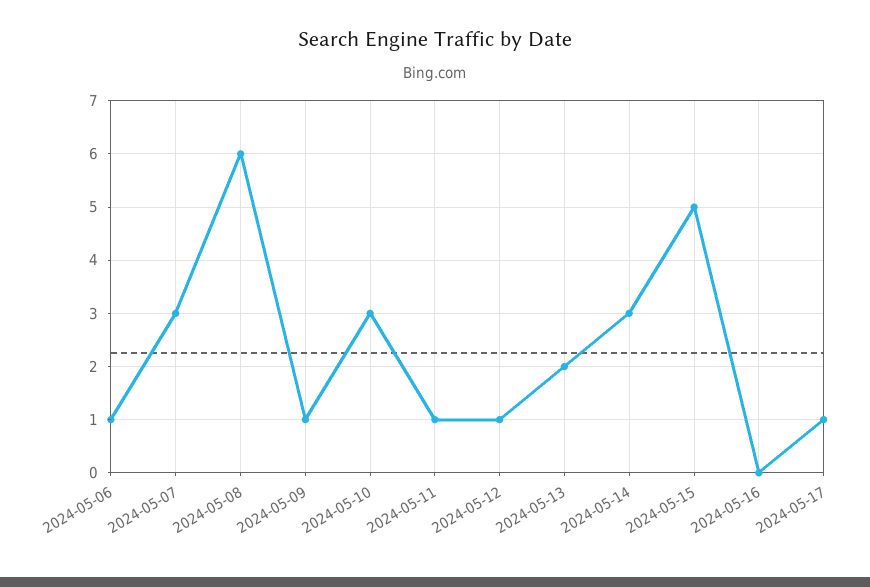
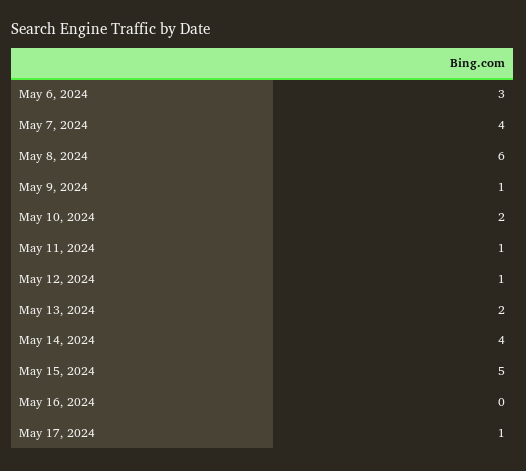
2024-05-06: 1 -> 3
2024-05-07: 3 -> 4
2024-05-10: 3 -> 2
2024-05-14: 3 -> 4

